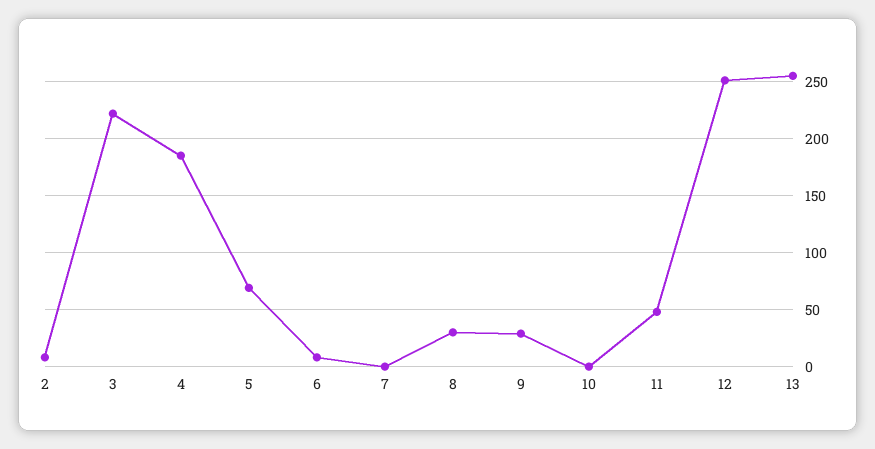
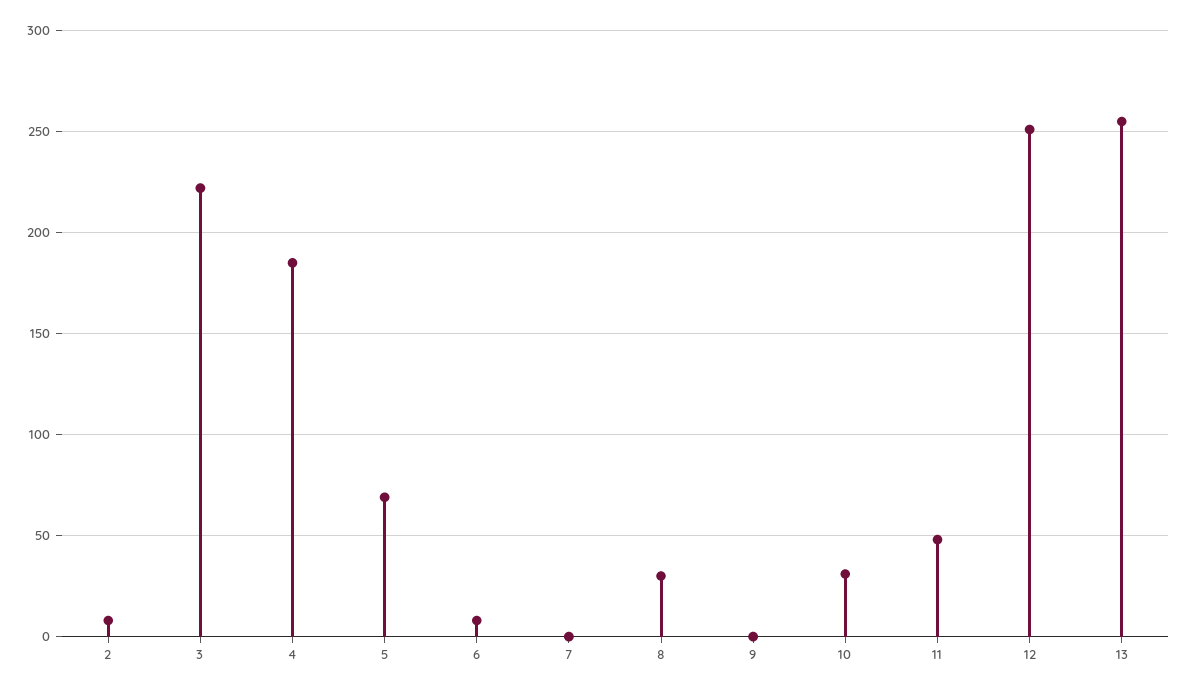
9: 30 -> 0
10: 0 -> 30

